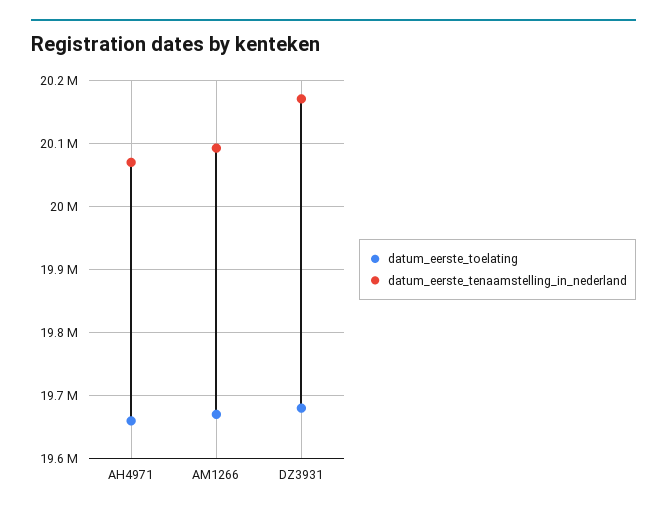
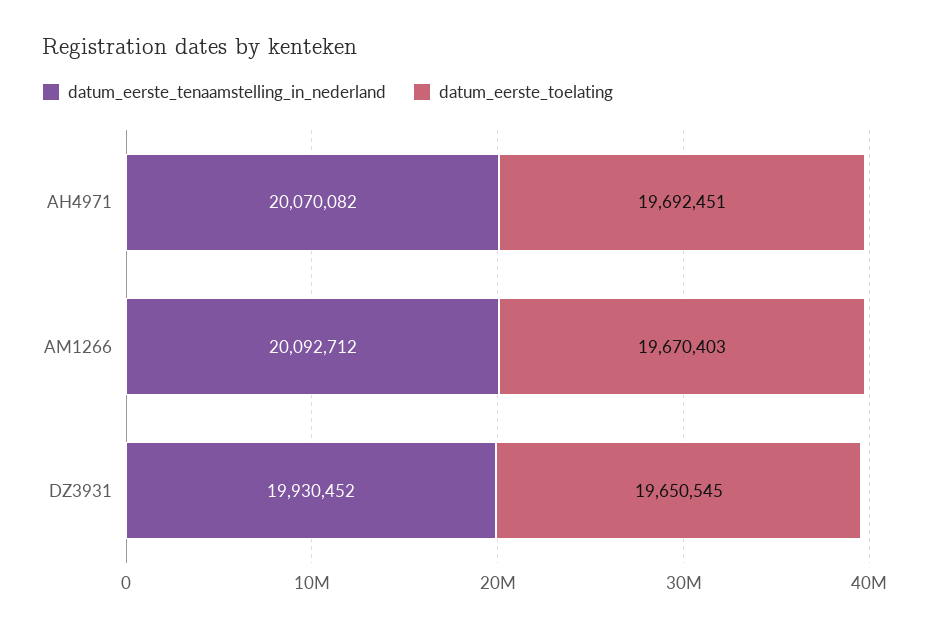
datum_eerste_toelating, AH4971: 19660000 -> 19692451
datum_eerste_toelating, DZ3931: 19680000 -> 19650545
datum_eerste_tenaamstelling_in_nederland, DZ3931: 20170000 -> 19930452

